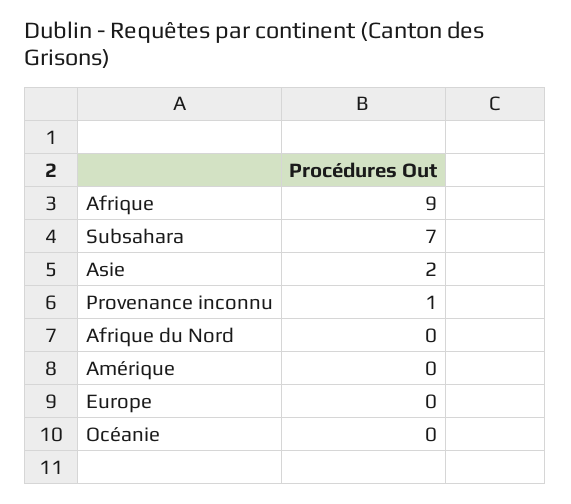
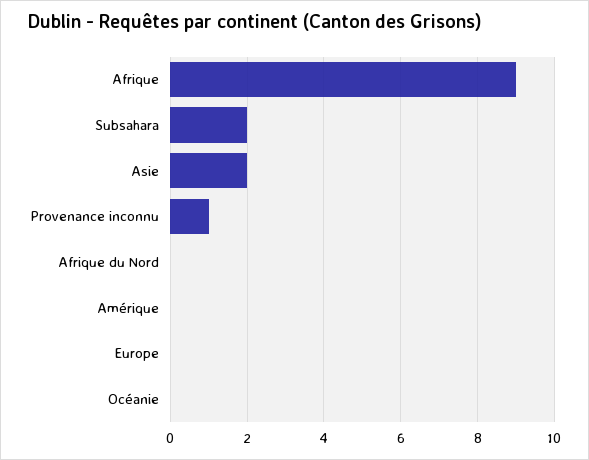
Subsahara: 7 -> 2

